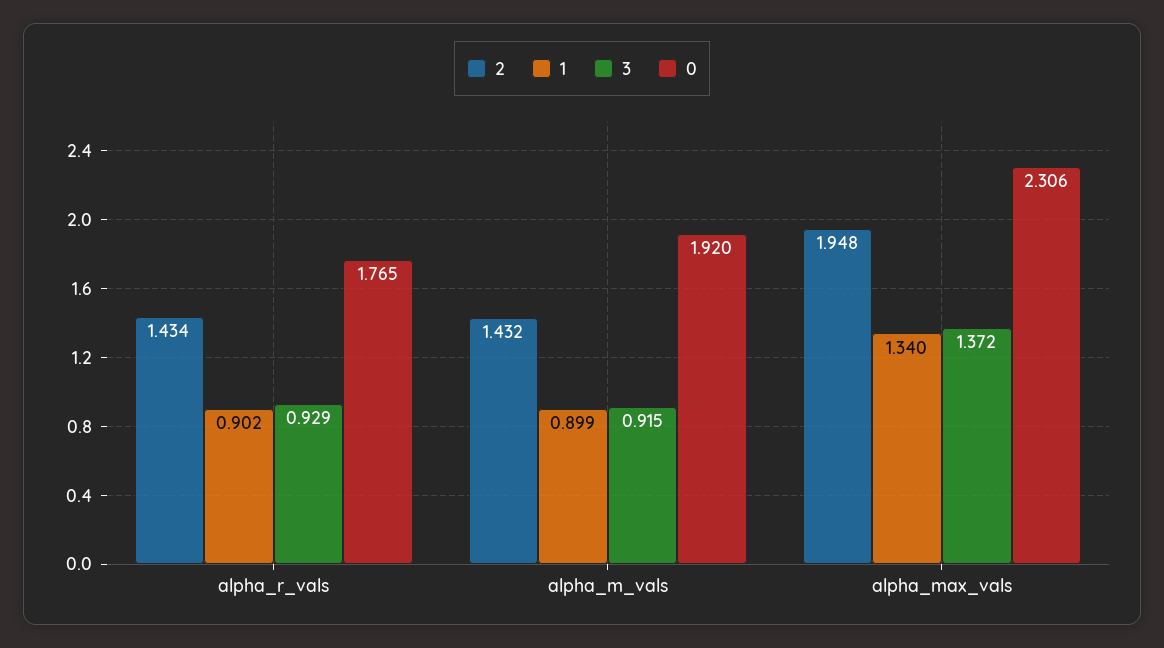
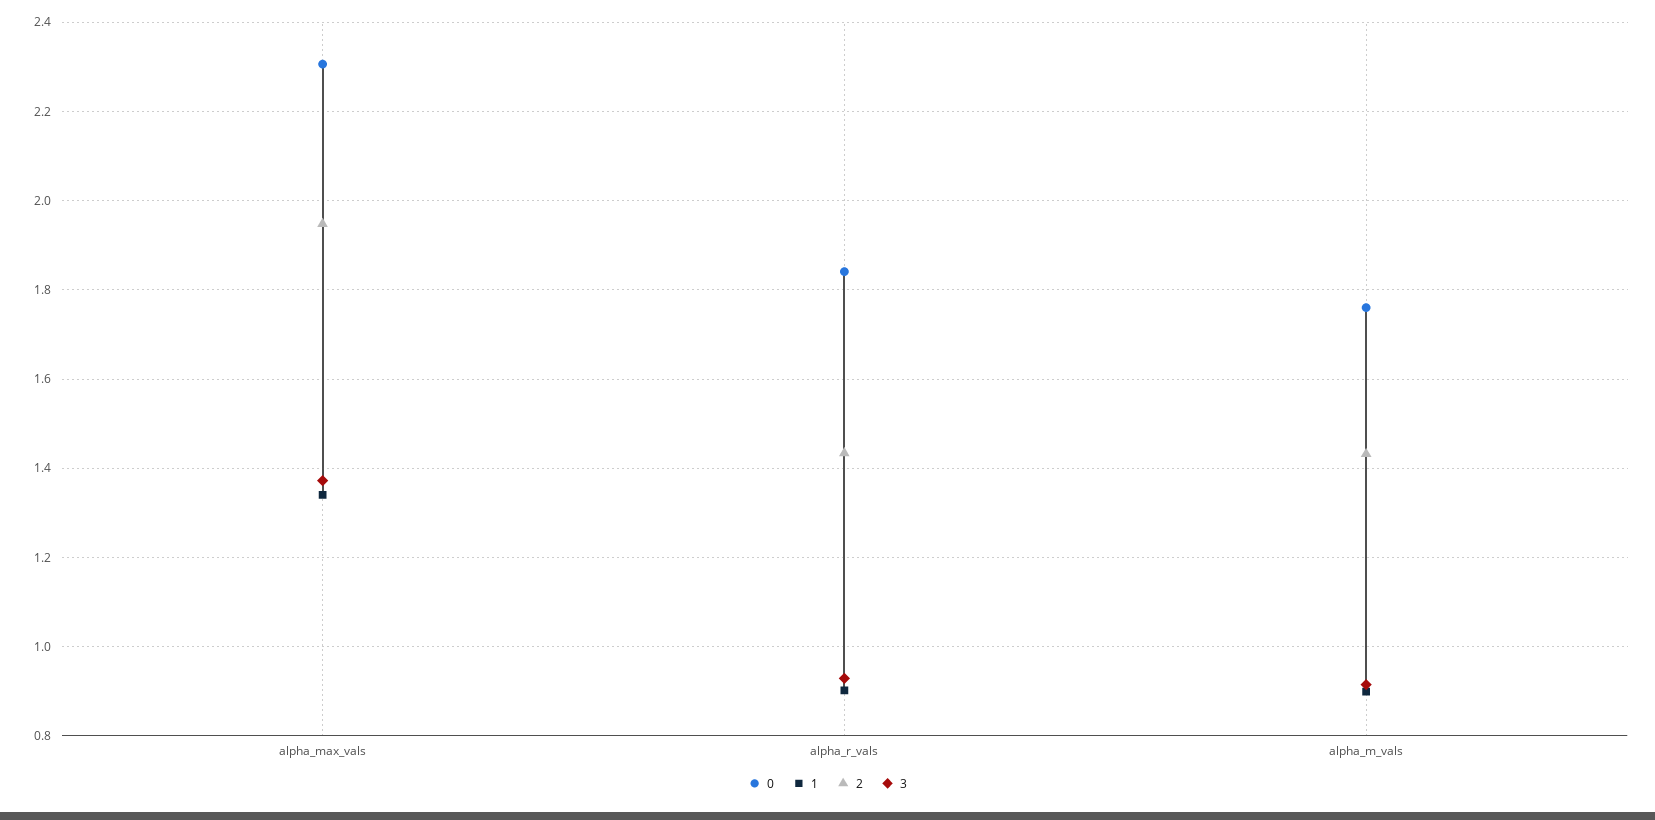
0, alpha_r_vals: 1.765 -> 1.84
0, alpha_m_vals: 1.92 -> 1.76

